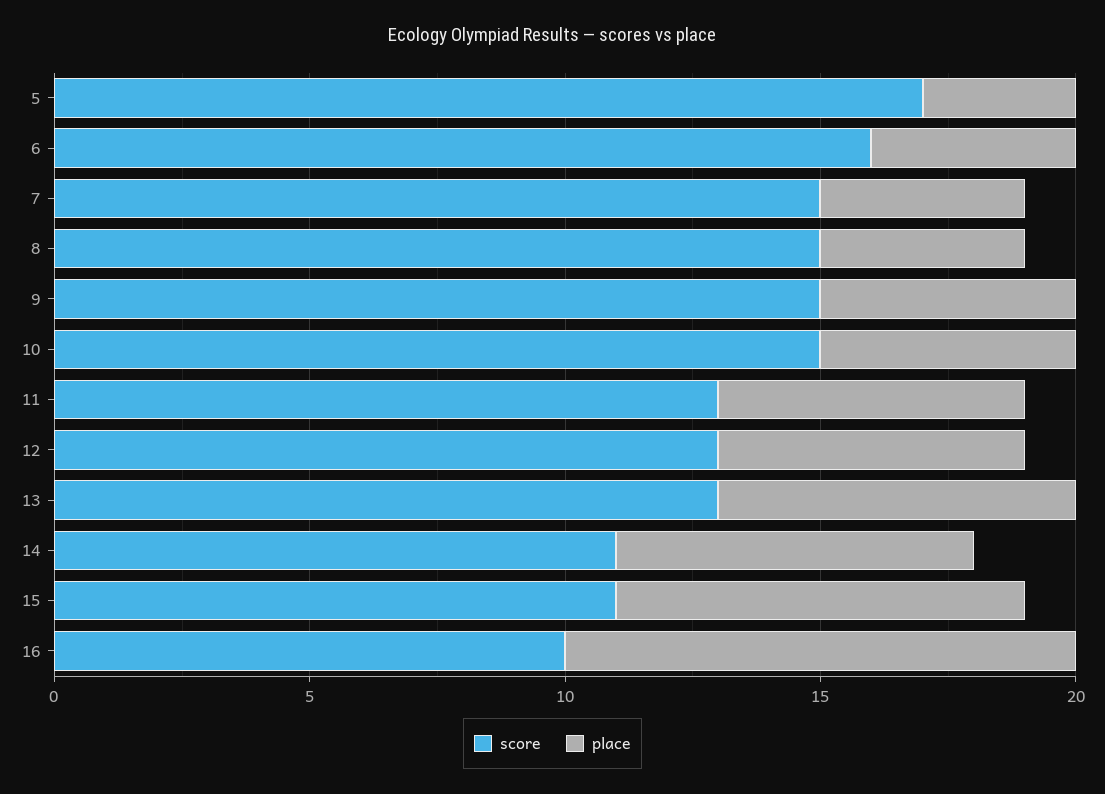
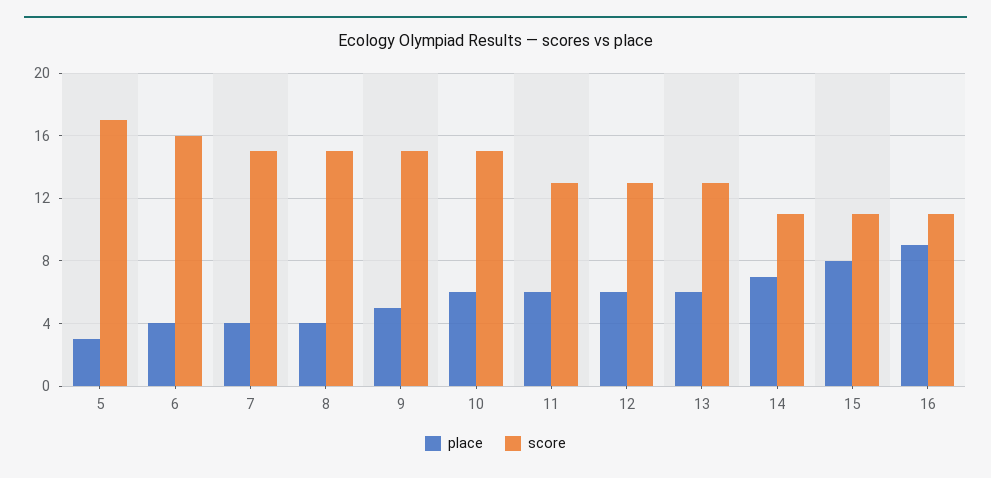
place, 10: 5 -> 6
place, 13: 7 -> 6
score, 16: 10 -> 11
place, 16: 10 -> 9

